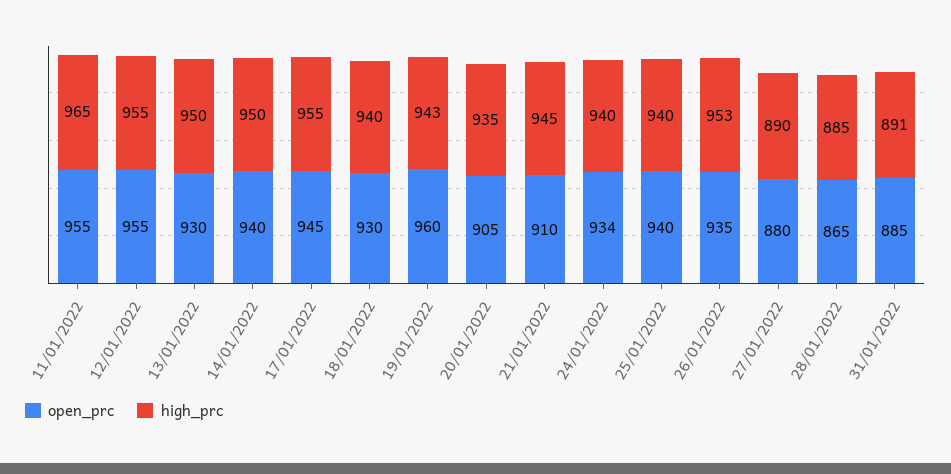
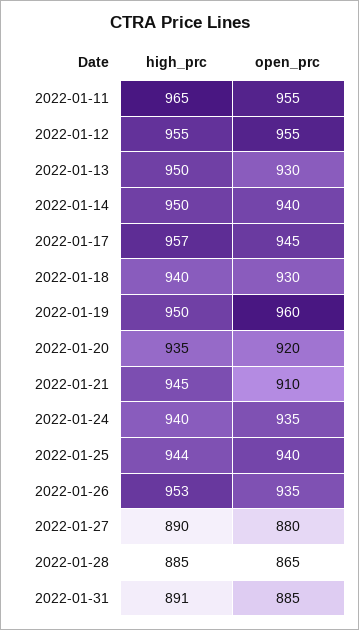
high_prc, 17/01/2022: 955 -> 957
high_prc, 19/01/2022: 943 -> 950
open_prc, 20/01/2022: 905 -> 920
open_prc, 24/01/2022: 934 -> 935
high_prc, 25/01/2022: 940 -> 944

